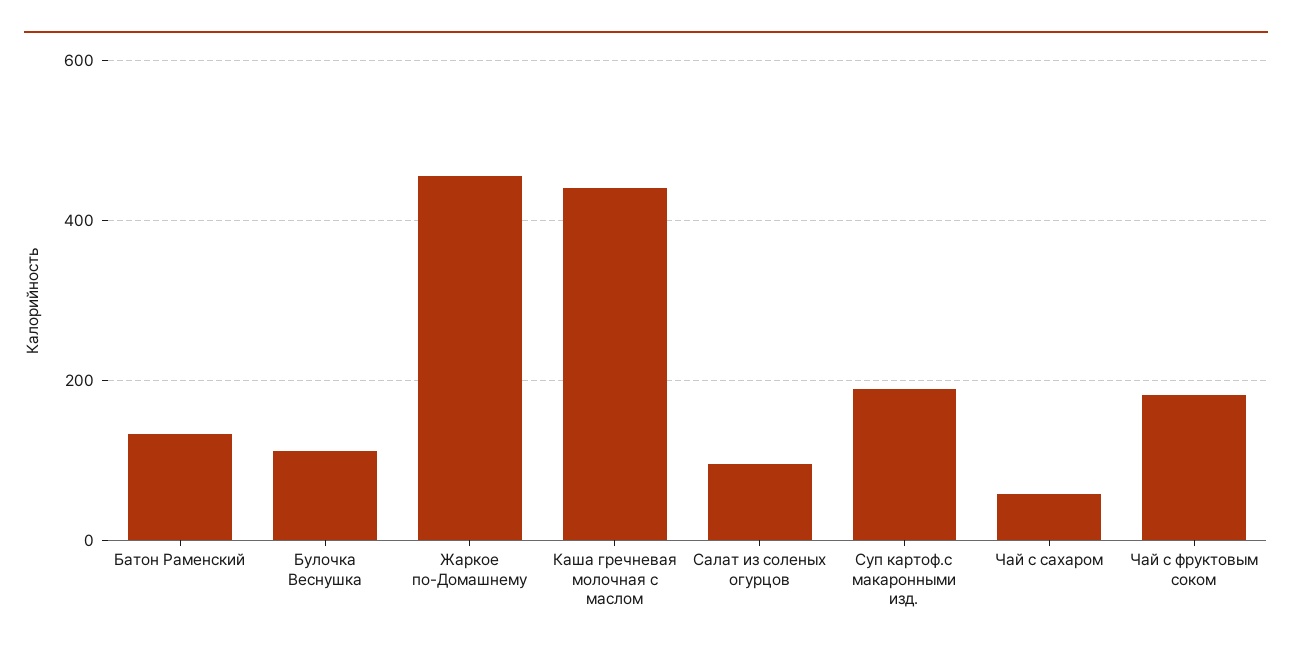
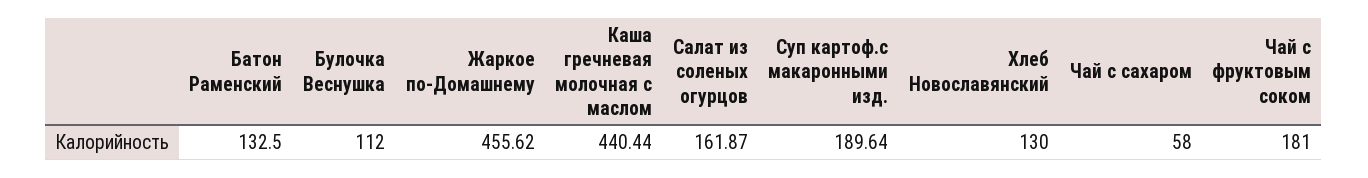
Салат из соленых огурцов: 100 -> 161.87
Хлеб Новославянский: none -> 130

